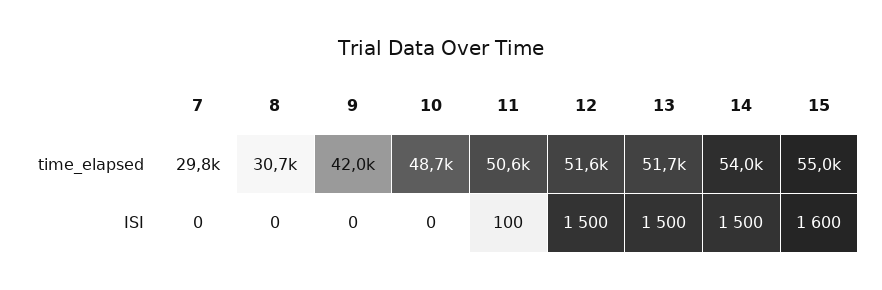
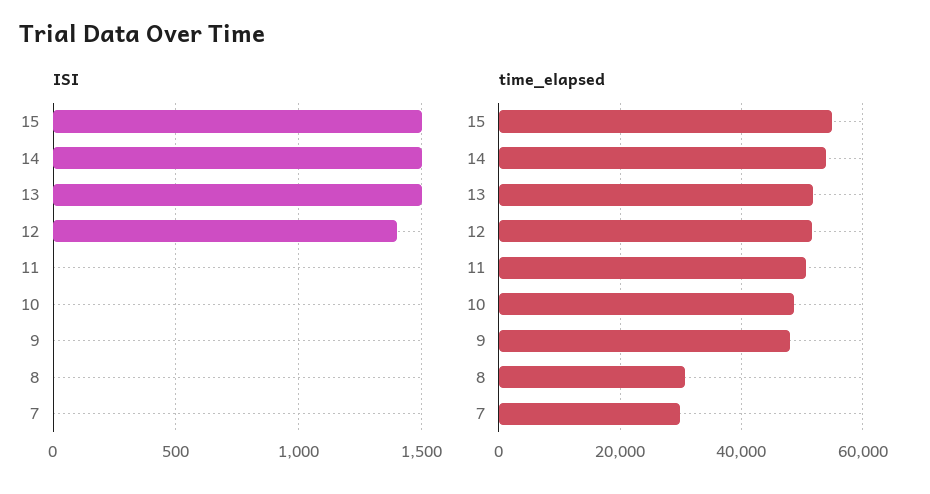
time_elapsed, 9: 42000 -> 48000
ISI, 11: 100 -> 0
ISI, 12: 1500 -> 1400
ISI, 15: 1600 -> 1500

